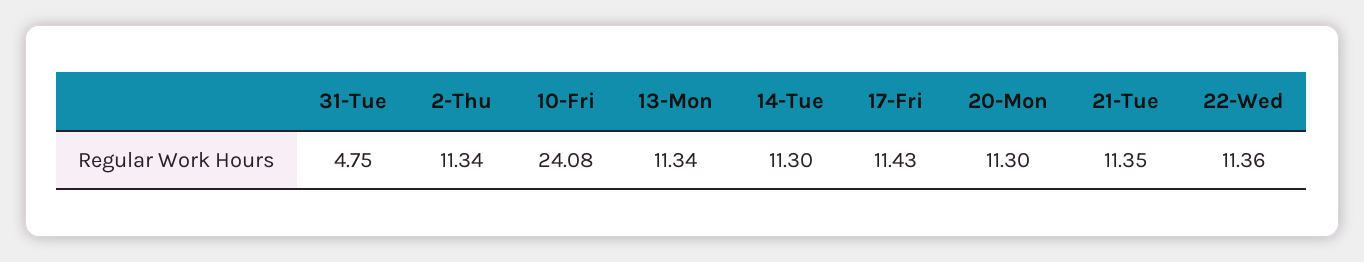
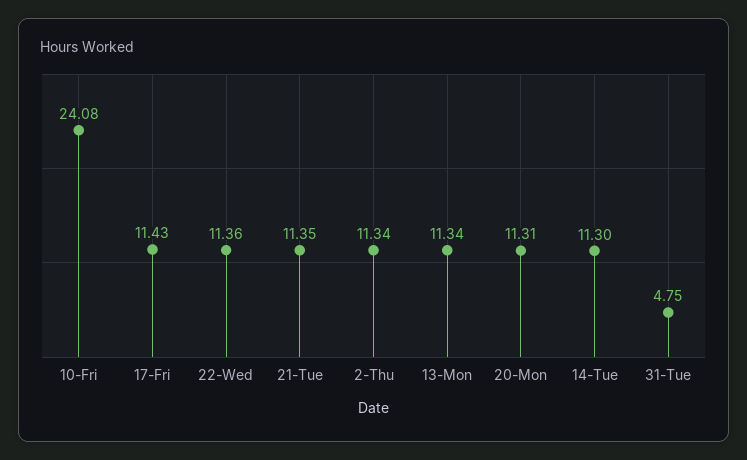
20-Mon: 11.3 -> 11.31

